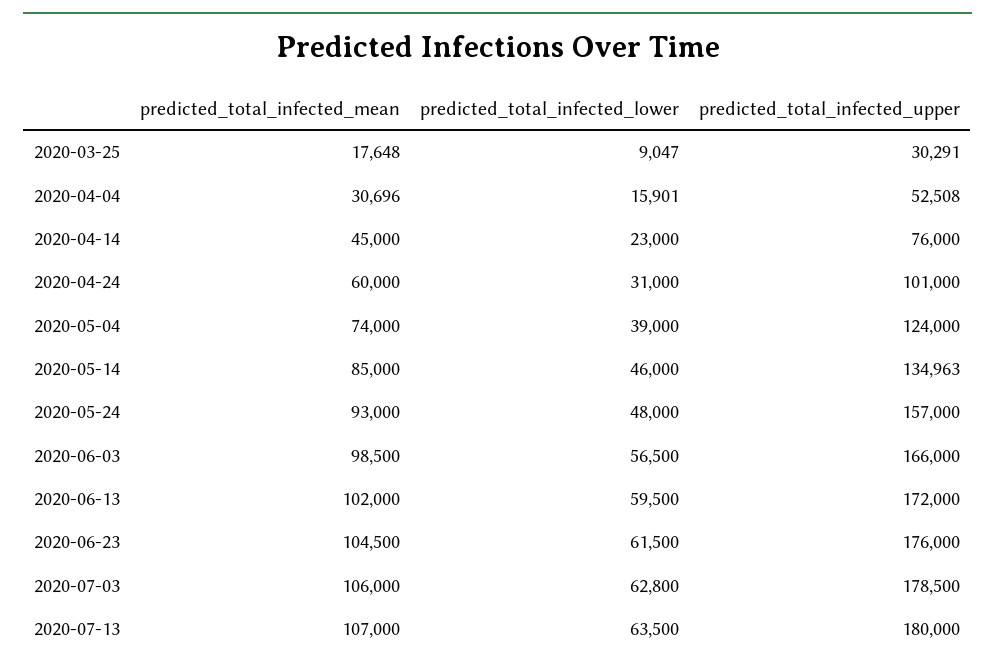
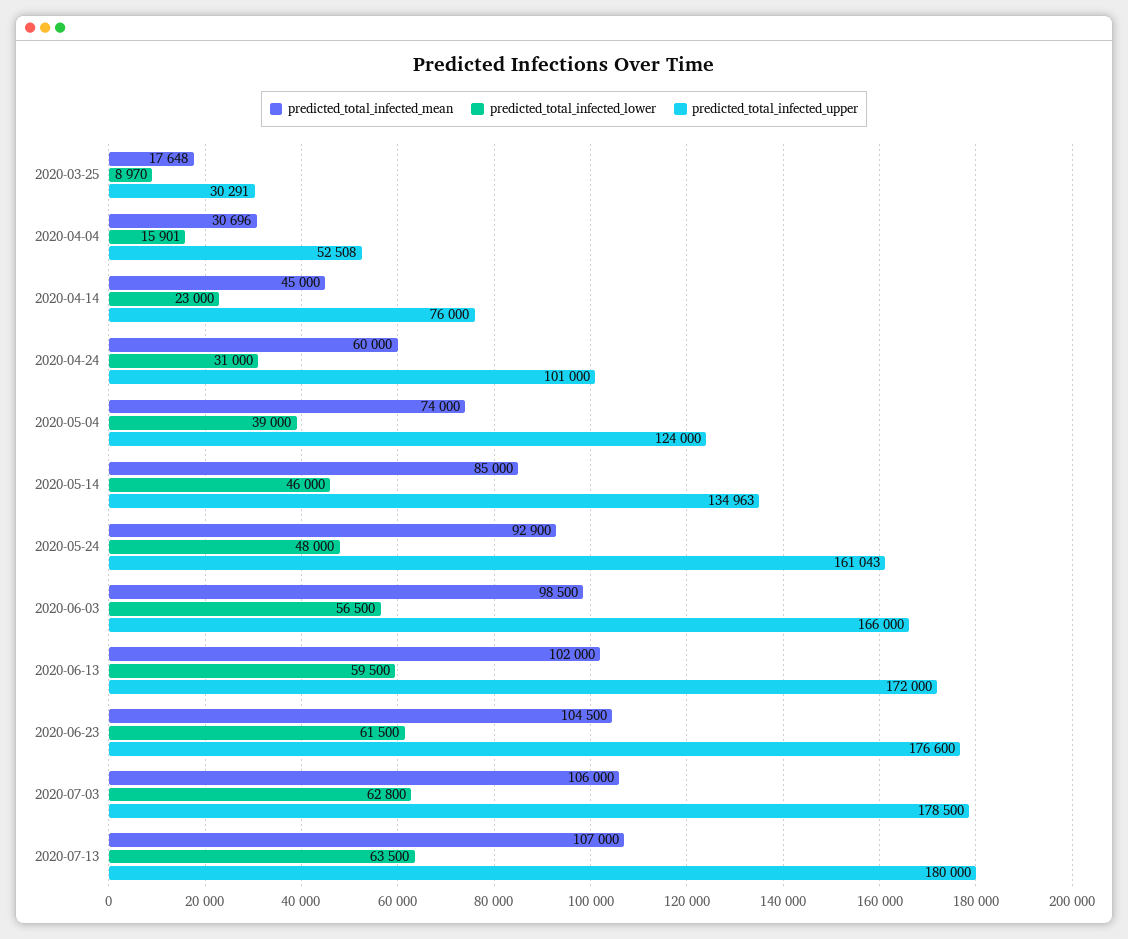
predicted_total_infected_lower, 2020-03-25: 9047 -> 8970
predicted_total_infected_mean, 2020-05-24: 93000 -> 92900
predicted_total_infected_upper, 2020-05-24: 157000 -> 161043
predicted_total_infected_upper, 2020-06-23: 176000 -> 176600

